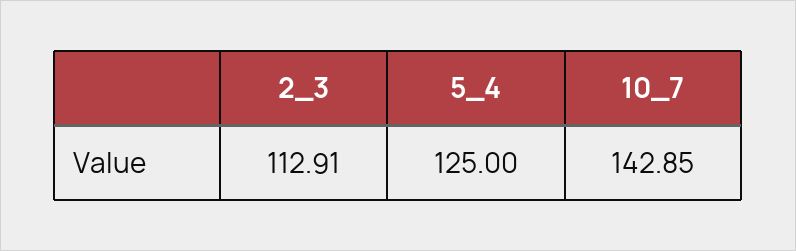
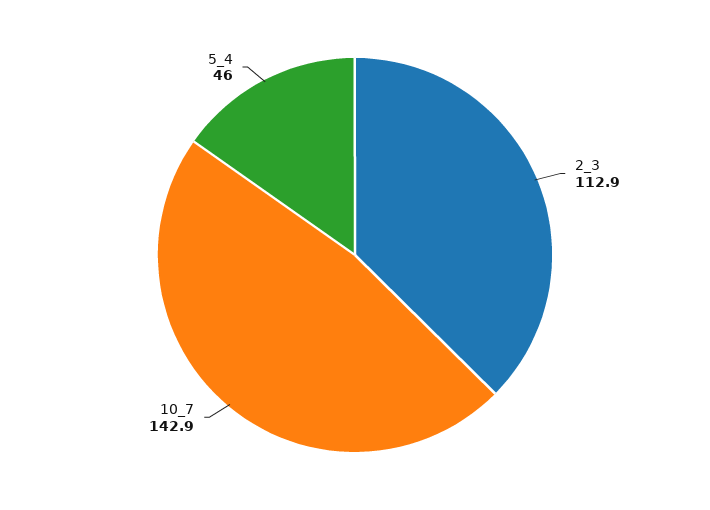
5_4: 125 -> 46

